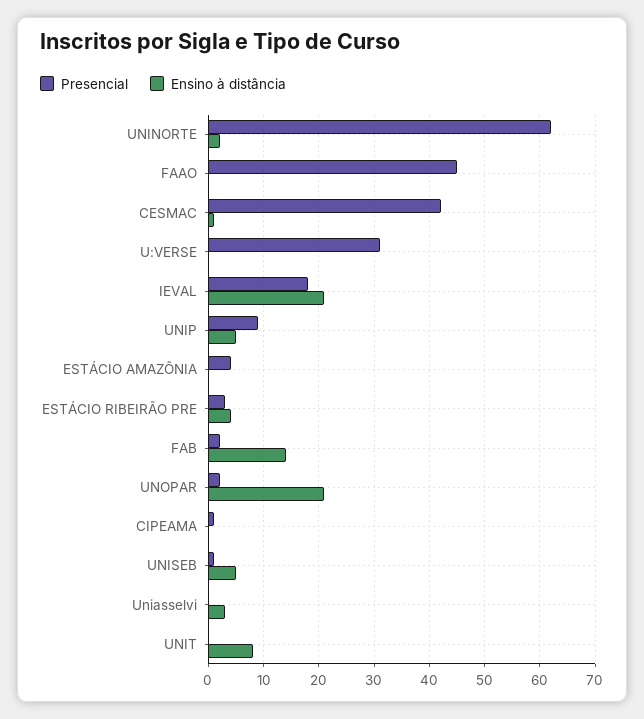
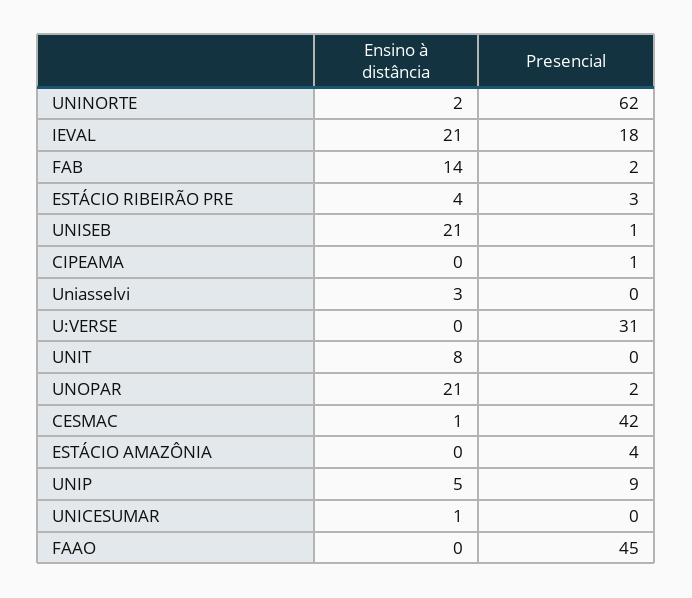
Ensino à distância, UNISEB: 5 -> 21
Ensino à distância, UNICESUMAR: none -> 1
Presencial, UNICESUMAR: none -> 0

